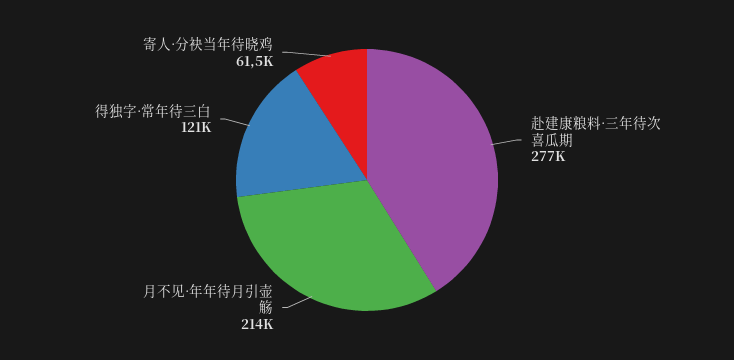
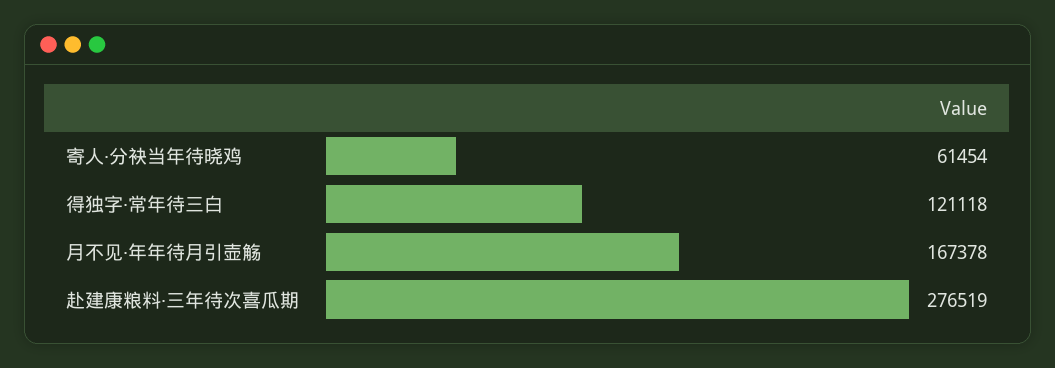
月不见·年年待月引壶觞: 214000 -> 167378

